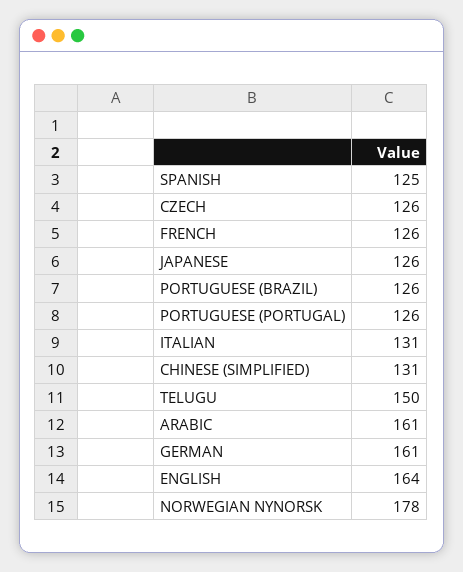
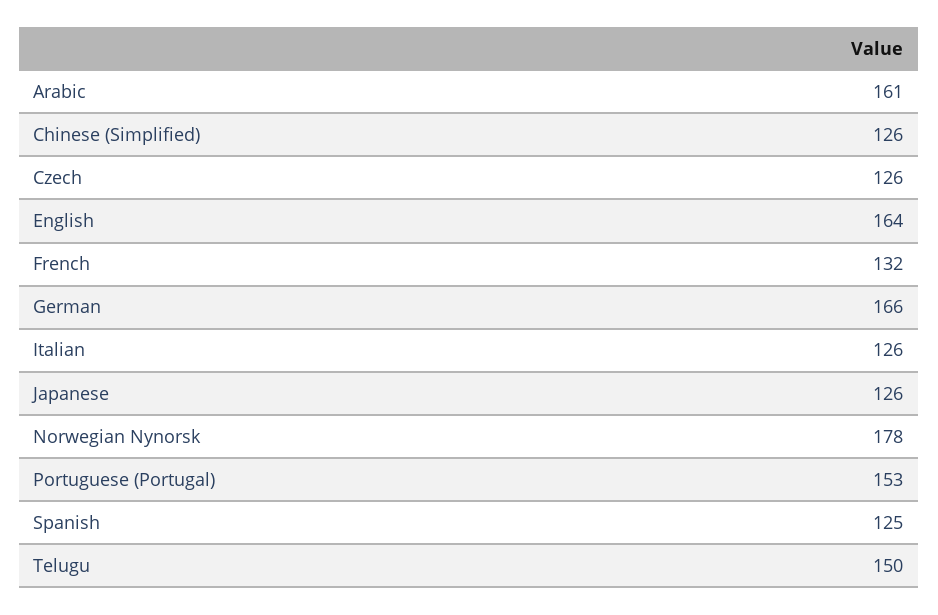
FRENCH: 126 -> 132
PORTUGUESE (BRAZIL): 126 -> none
PORTUGUESE (PORTUGAL): 126 -> 153
ITALIAN: 131 -> 126
CHINESE (SIMPLIFIED): 131 -> 126
GERMAN: 161 -> 166

